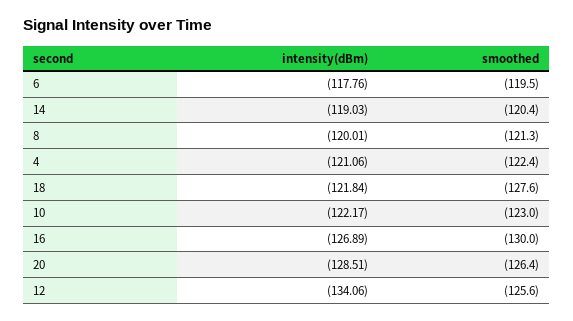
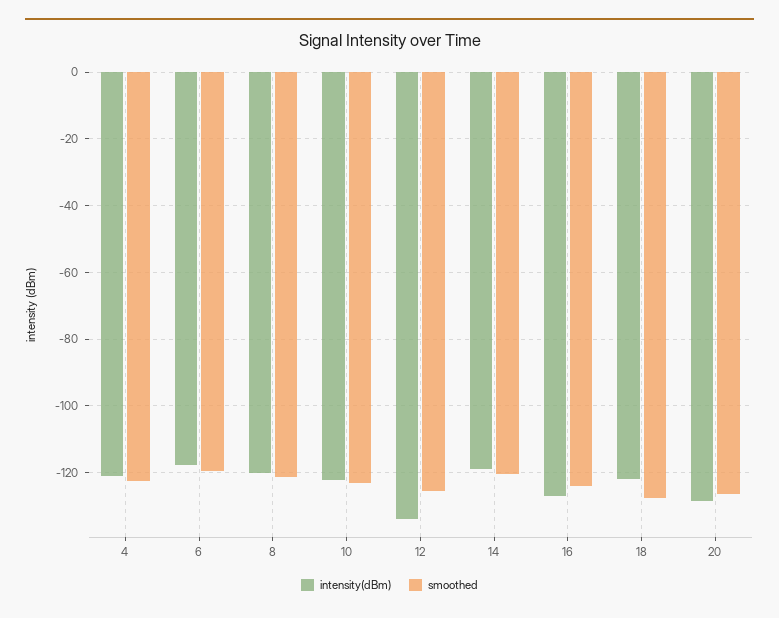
smoothed, 16: -130 -> -124

